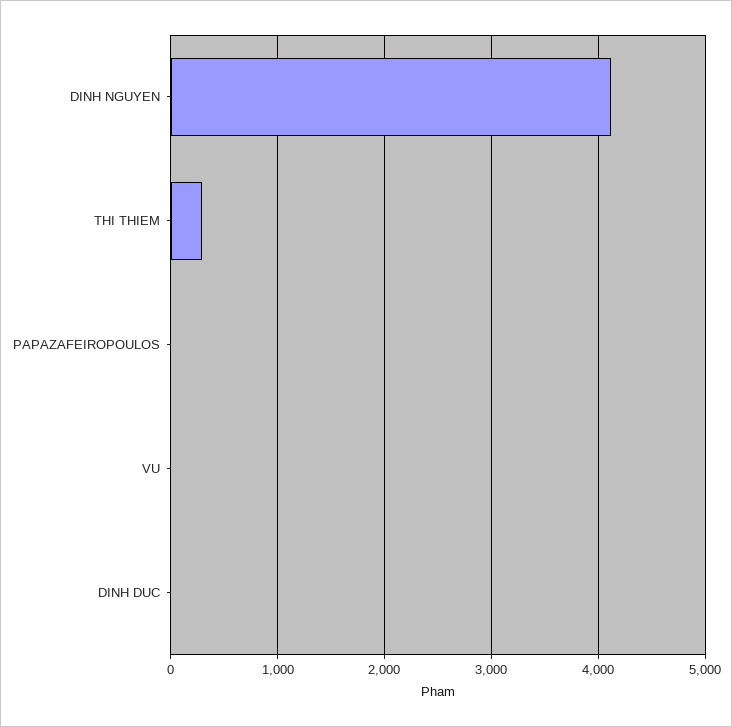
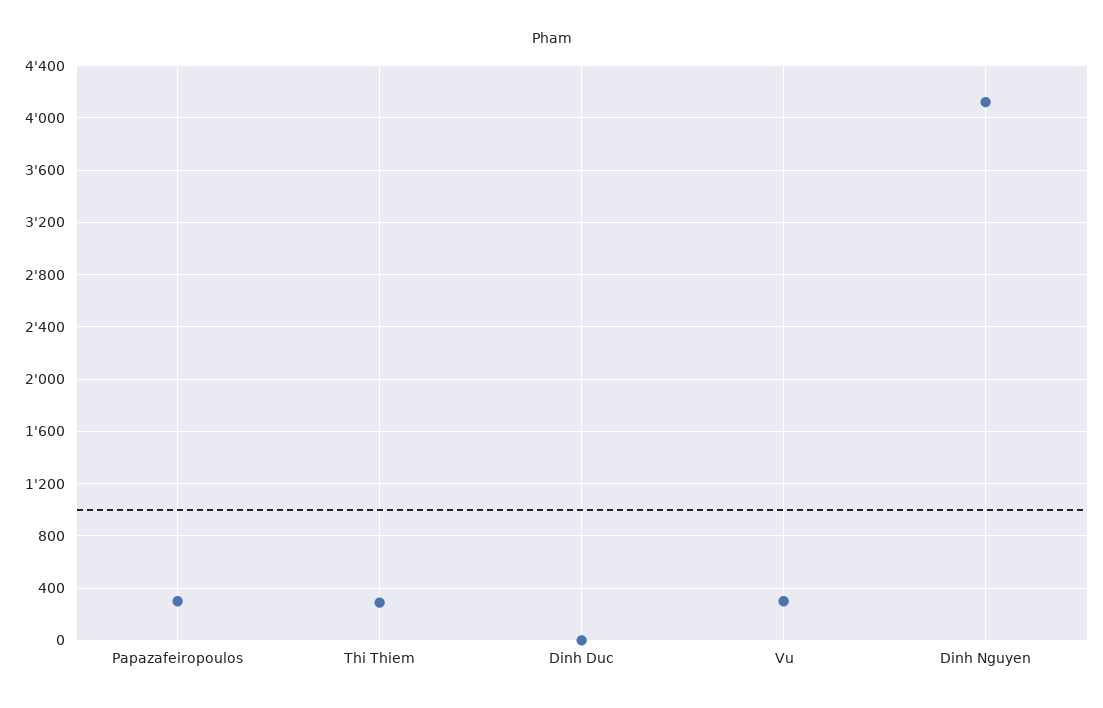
PAPAZAFEIROPOULOS: 0 -> 300
VU: 0 -> 300

